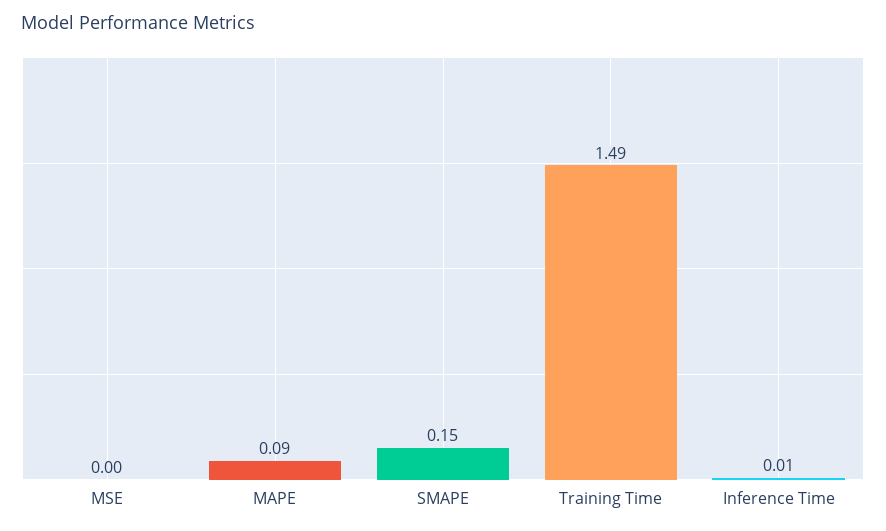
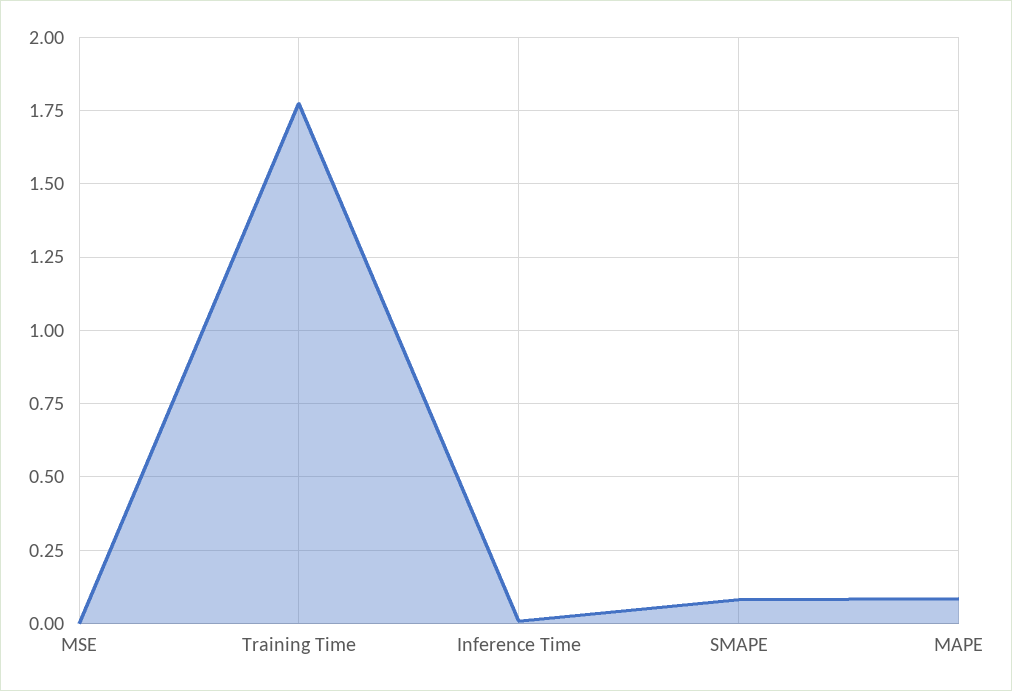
SMAPE: 0.15 -> 0.075
Training Time: 1.49 -> 1.775

